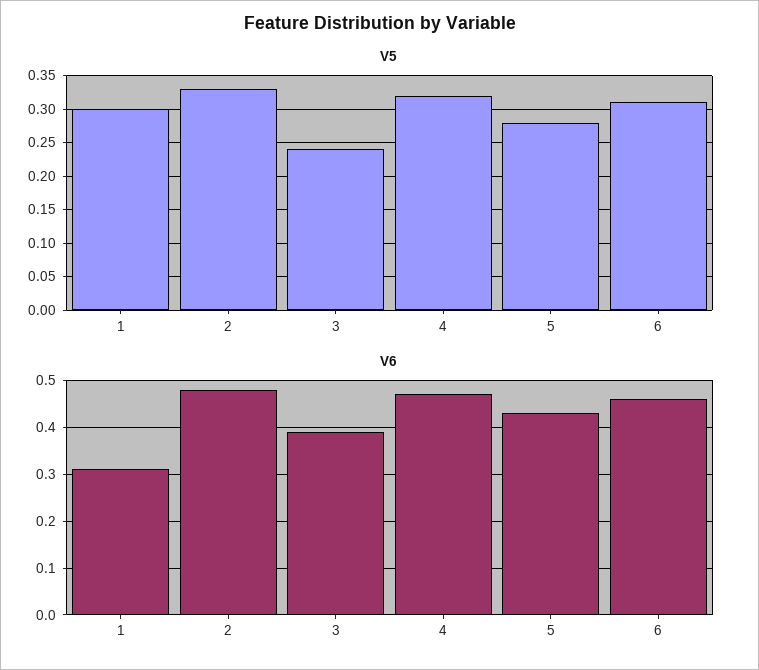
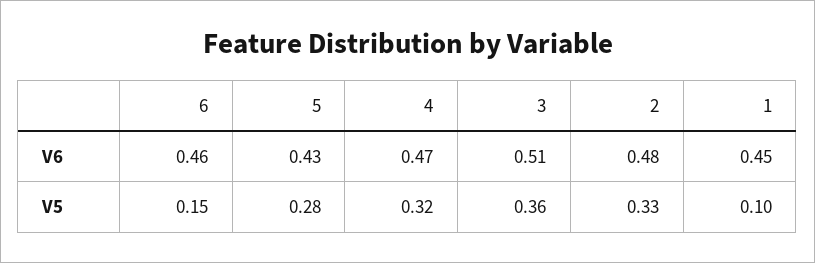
V5, 1: 0.3 -> 0.1
V5, 3: 0.24 -> 0.36
V5, 6: 0.31 -> 0.15
V6, 1: 0.3 -> 0.45
V6, 3: 0.4 -> 0.51

